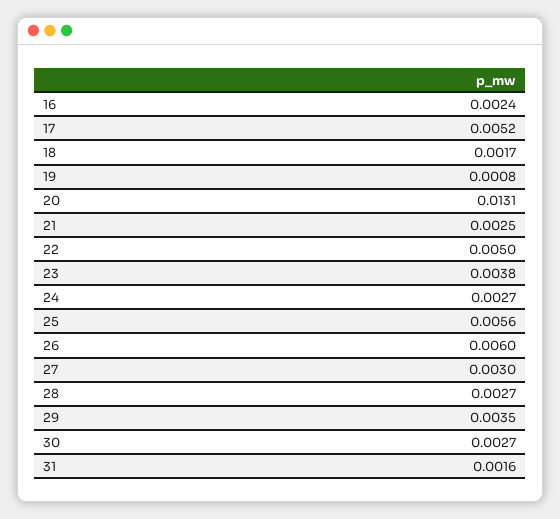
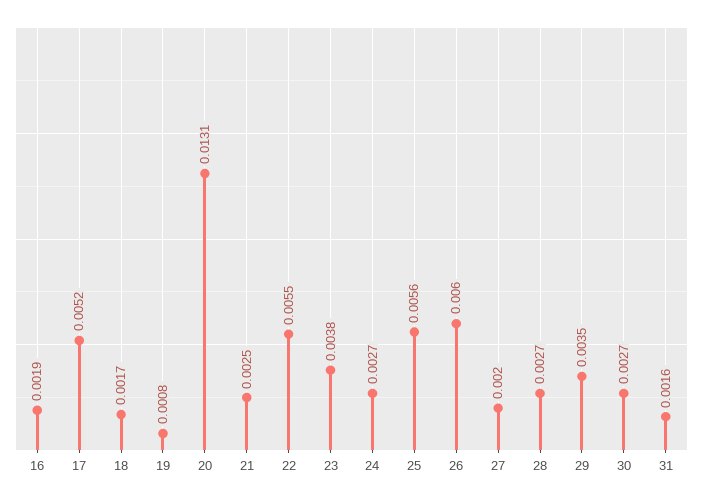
16: 0.0024 -> 0.0019
22: 0.005 -> 0.0055
27: 0.003 -> 0.002

